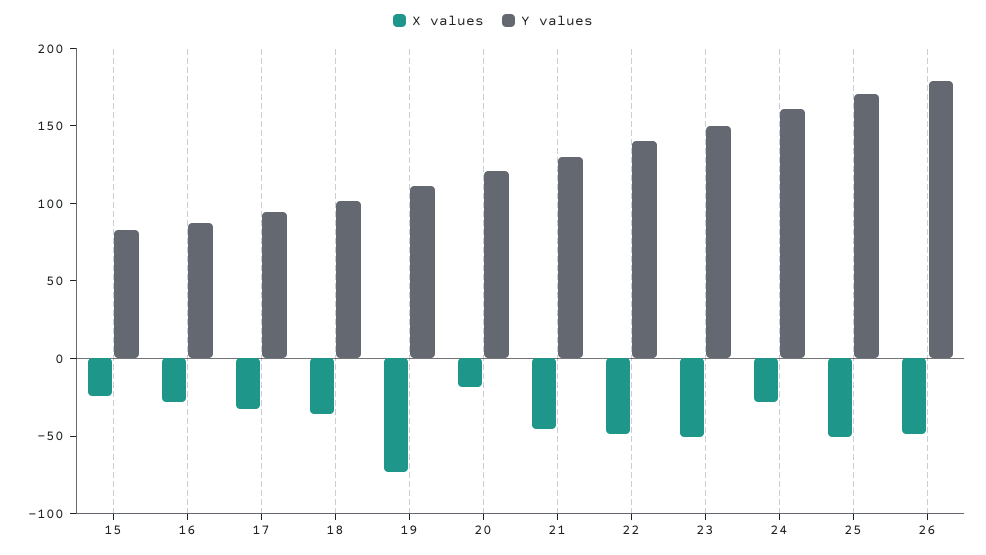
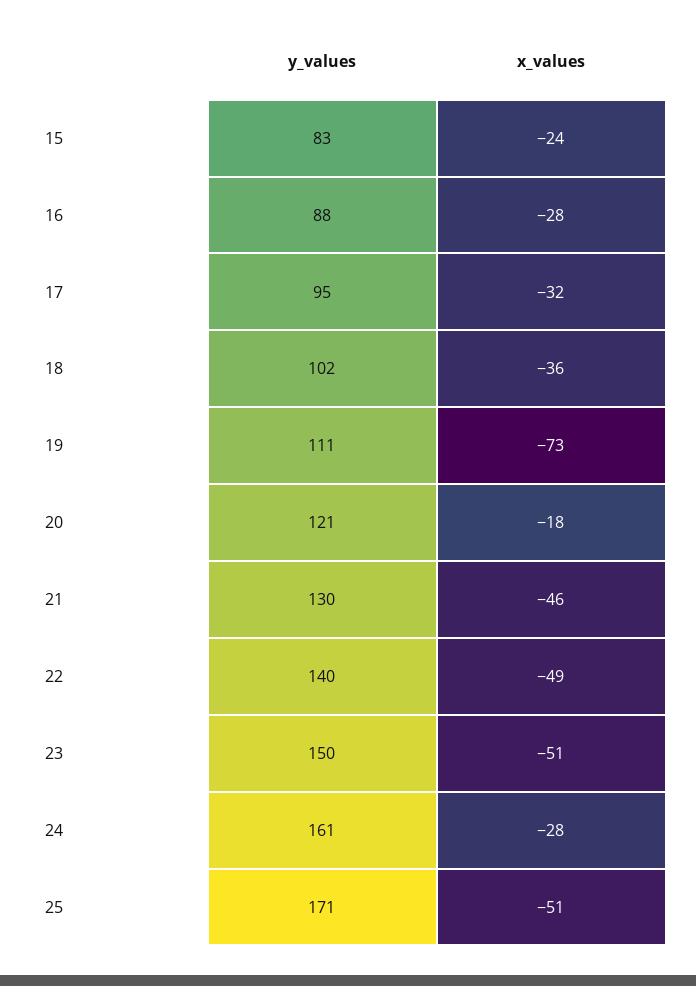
X values, 26: -50 -> none
Y values, 26: 180 -> none

